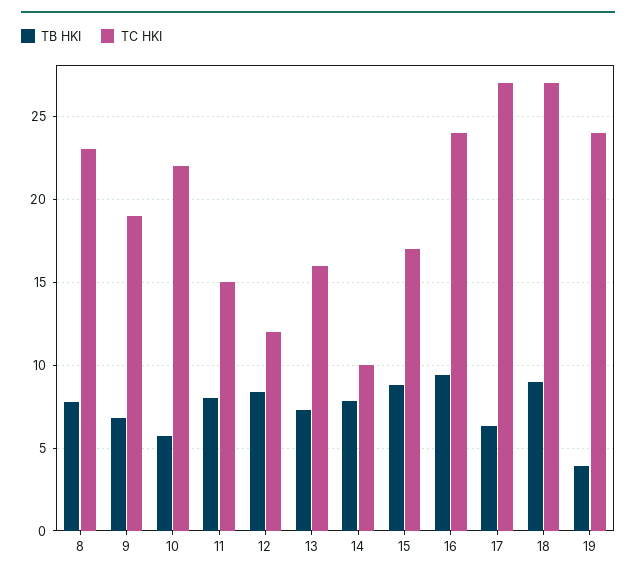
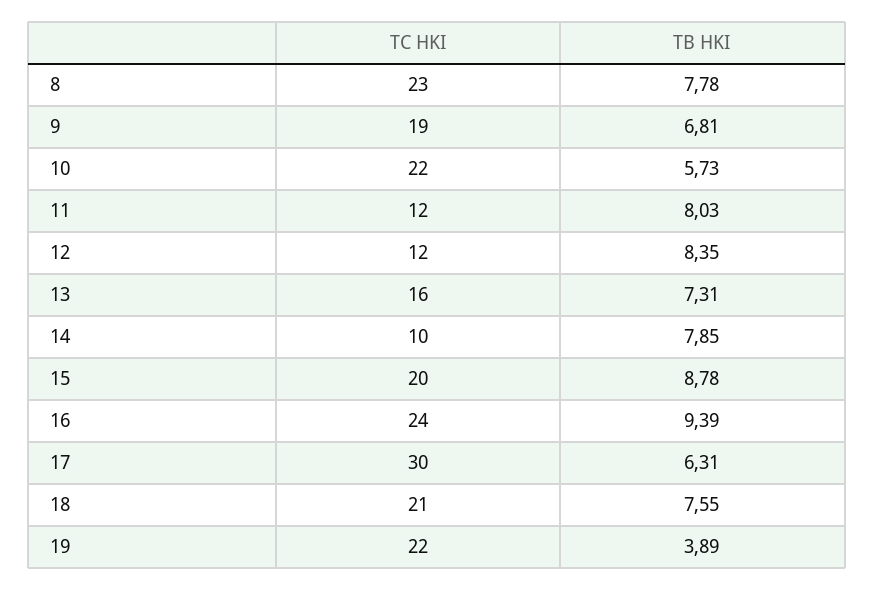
TC HKI, 11: 15 -> 12
TC HKI, 15: 17 -> 20
TC HKI, 17: 27 -> 30
TB HKI, 18: 9 -> 7.55
TC HKI, 18: 27 -> 21
TC HKI, 19: 24 -> 22

